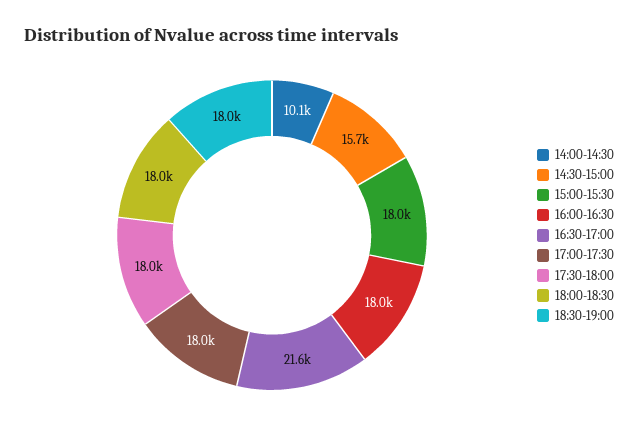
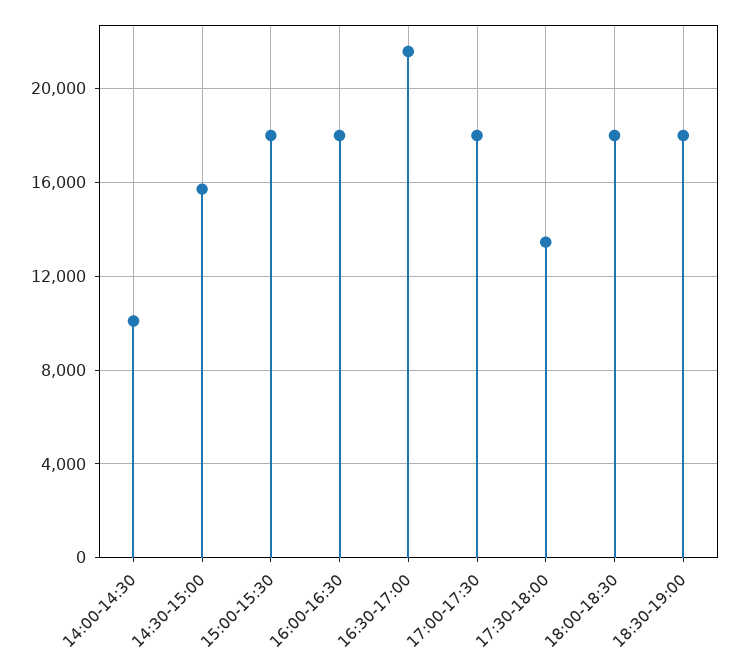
17:30-18:00: 18000 -> 13500

